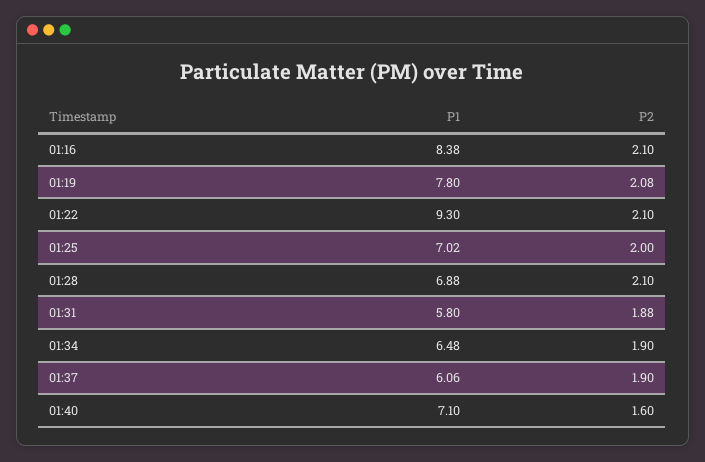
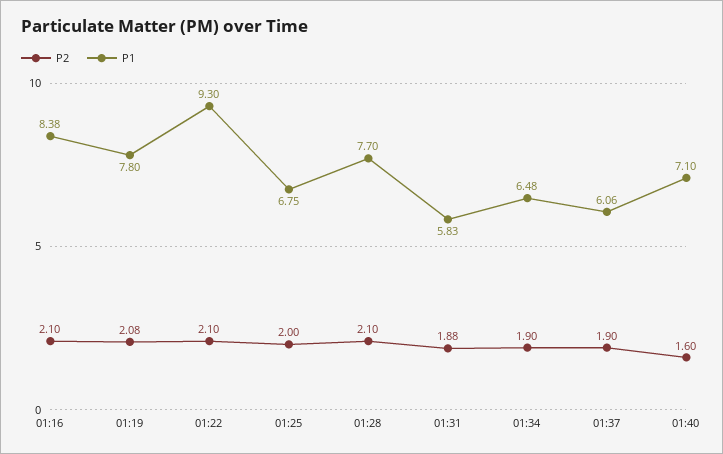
P1, 01:25: 7.02 -> 6.75
P1, 01:28: 6.88 -> 7.7
P1, 01:31: 5.8 -> 5.83

